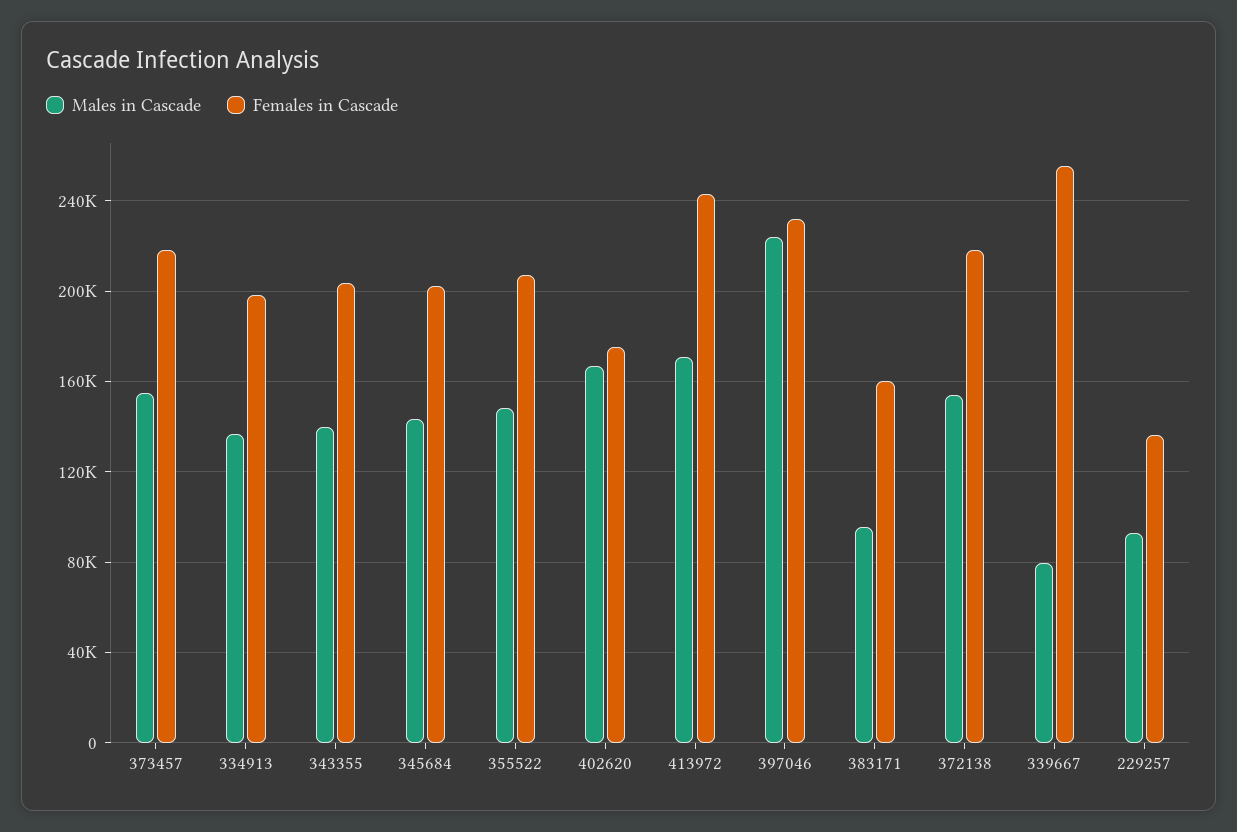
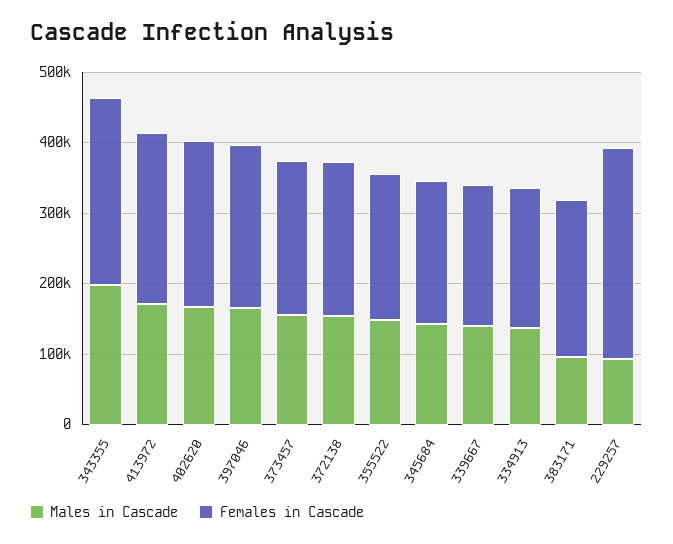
Males in Cascade, 343355: 140000 -> 200000
Females in Cascade, 343355: 205000 -> 260000
Females in Cascade, 402620: 175000 -> 240000
Males in Cascade, 397046: 225000 -> 160000
Females in Cascade, 383171: 160000 -> 220000
Males in Cascade, 339667: 80000 -> 140000
Females in Cascade, 339667: 255000 -> 200000
Females in Cascade, 229257: 135000 -> 300000

